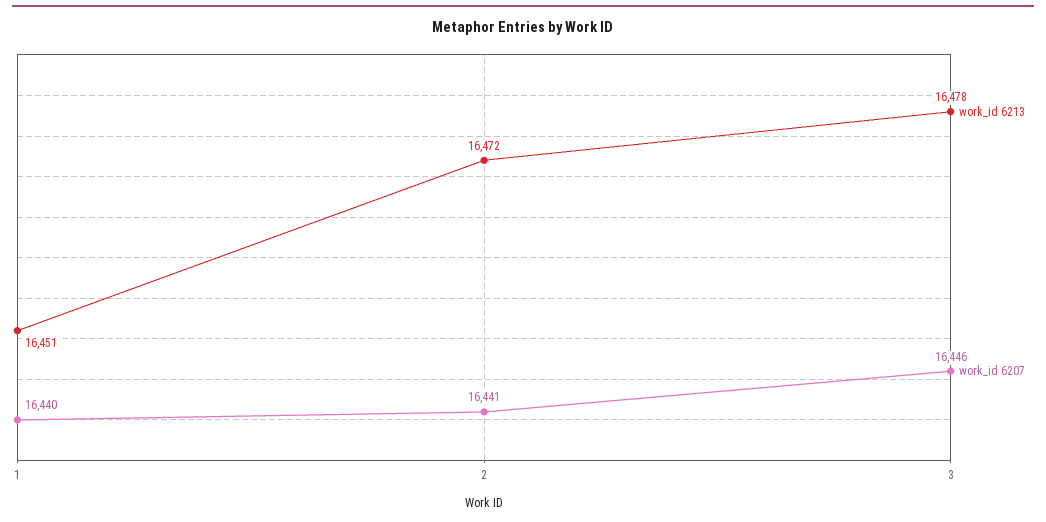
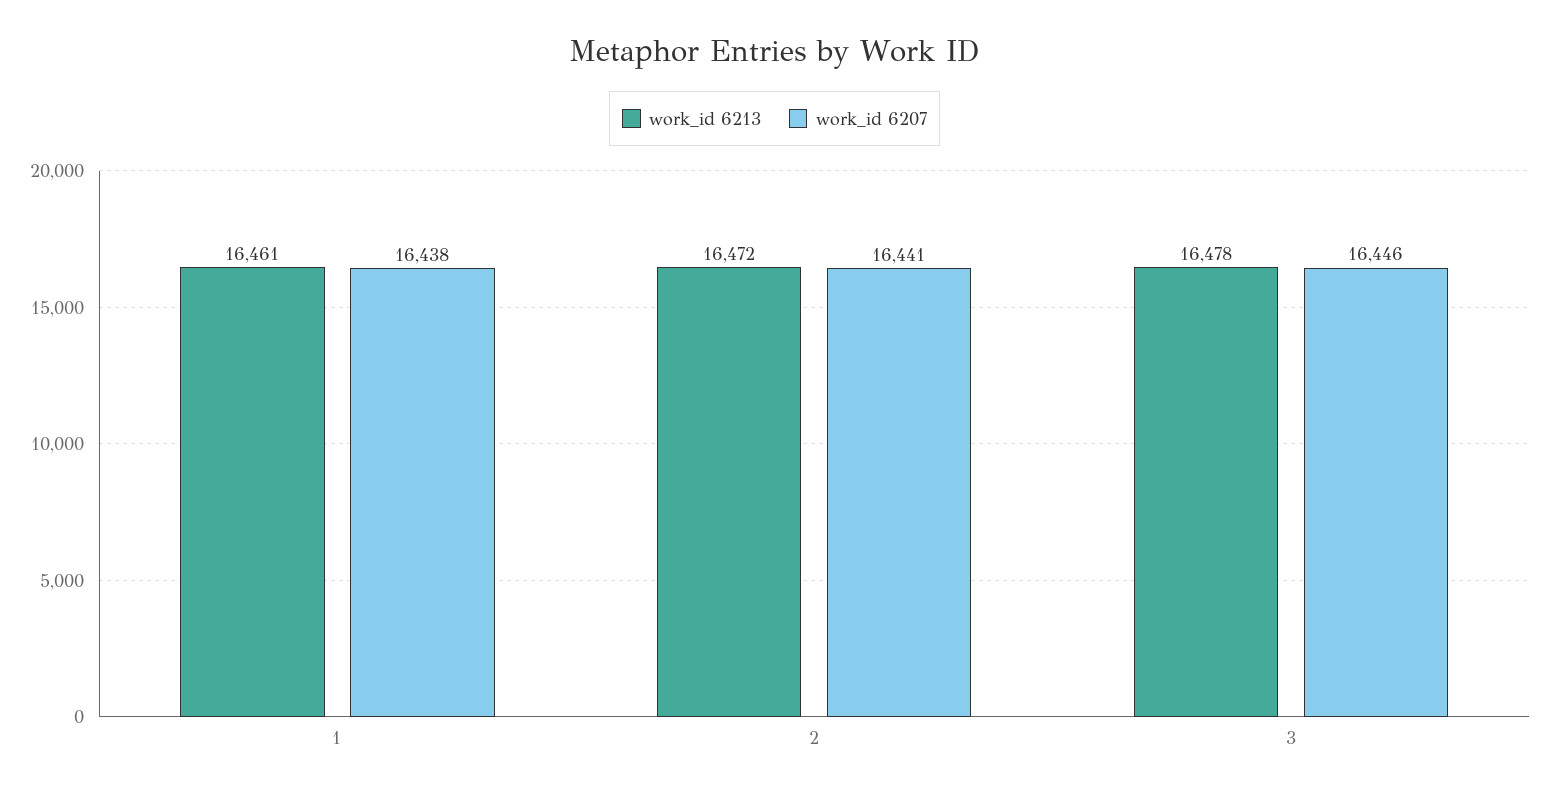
work_id 6213, 1: 16451 -> 16461
work_id 6207, 1: 16440 -> 16438

